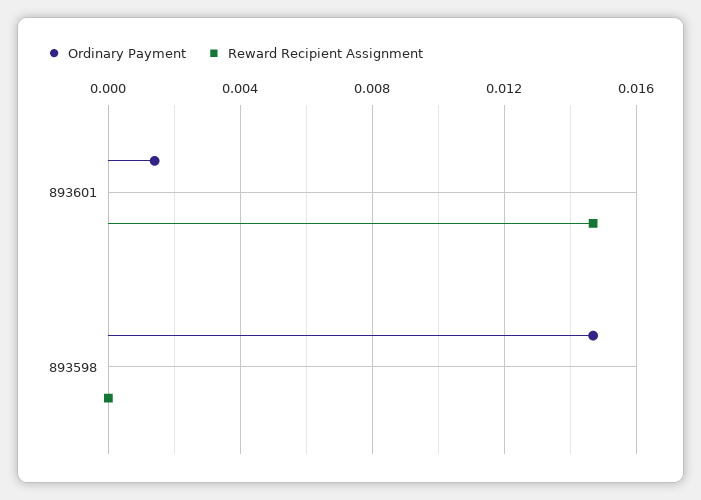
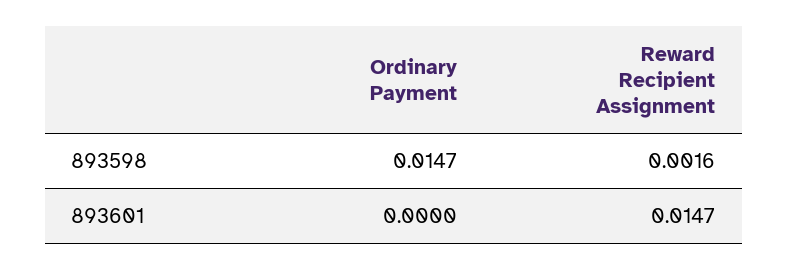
Ordinary Payment, 893601: 0.0015 -> 0
Reward Recipient Assignment, 893598: 0 -> 0.0016

